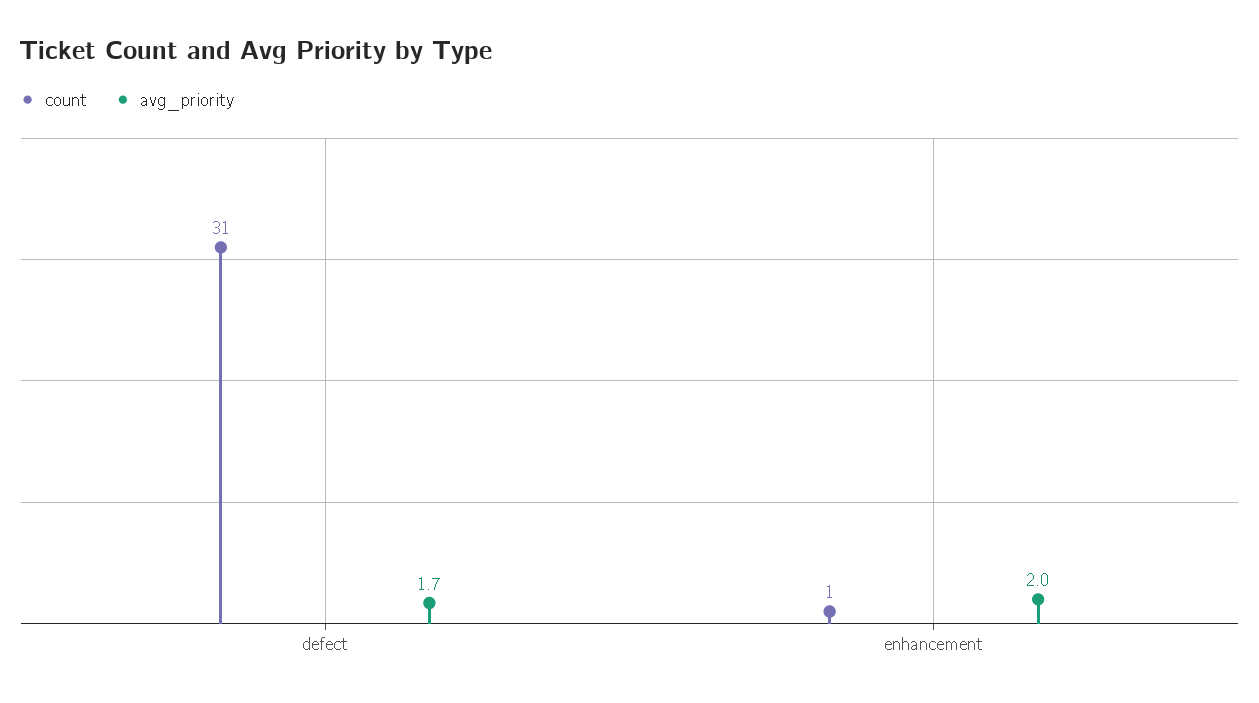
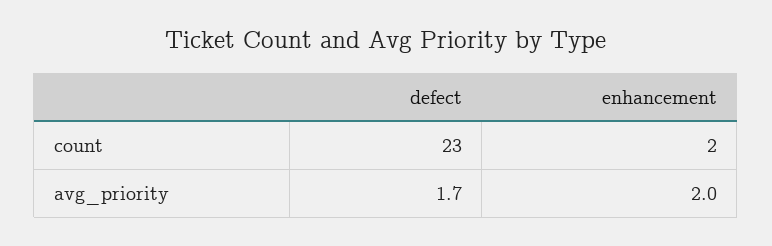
count, defect: 31 -> 23
count, enhancement: 1 -> 2

